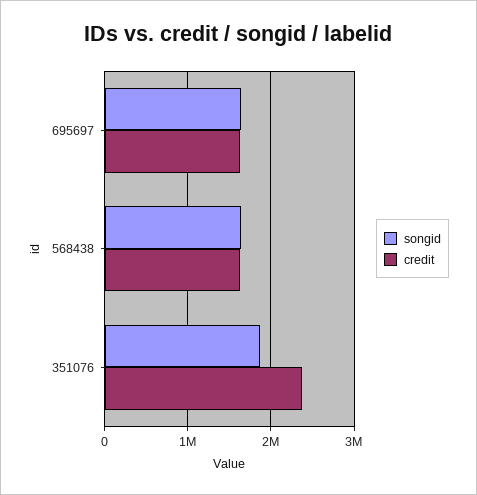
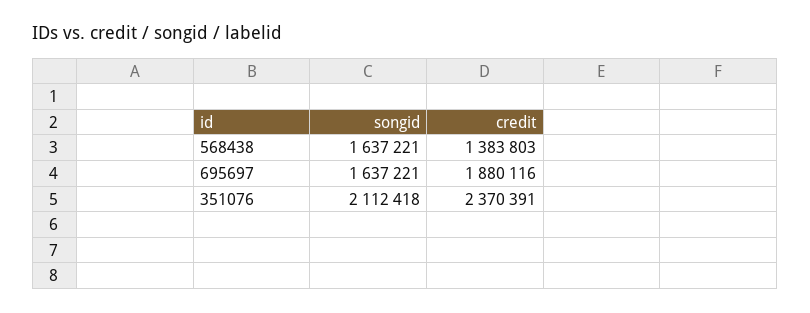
credit, 695697: 1600000 -> 1880116
credit, 568438: 1600000 -> 1383803
songid, 351076: 1900000 -> 2112418

